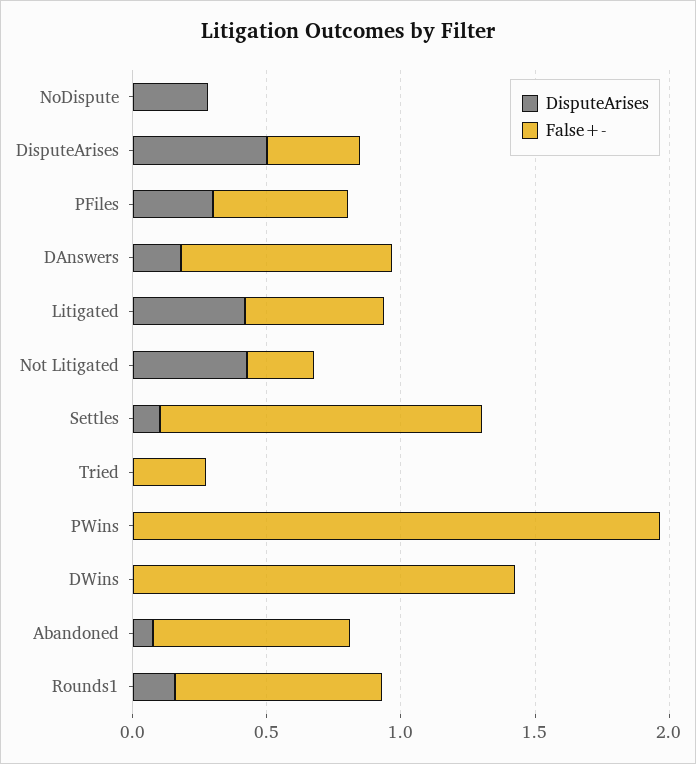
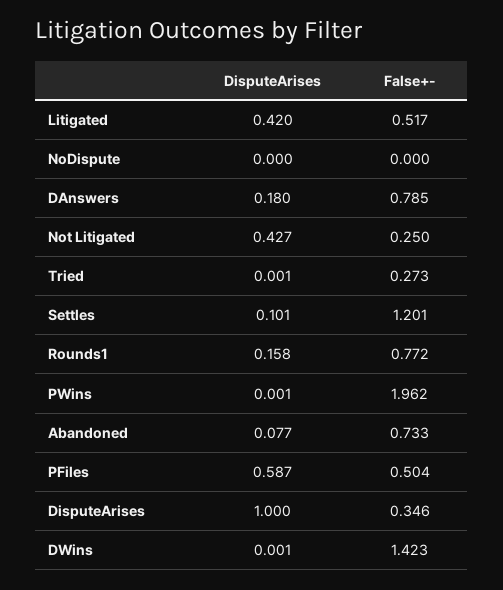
DisputeArises, NoDispute: 0.3 -> 0
DisputeArises, DisputeArises: 0.5 -> 1
DisputeArises, PFiles: 0.3 -> 0.587

